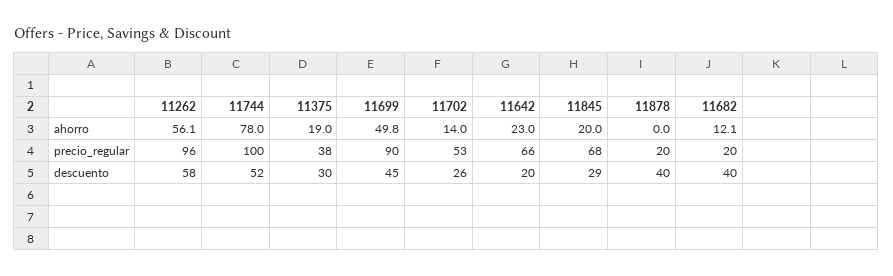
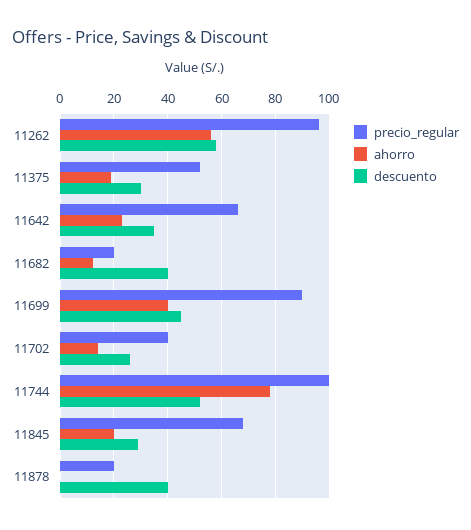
ahorro, 11699: 49.8 -> 40
precio_regular, 11375: 38 -> 52.5
precio_regular, 11702: 53 -> 40
descuento, 11642: 20 -> 35

